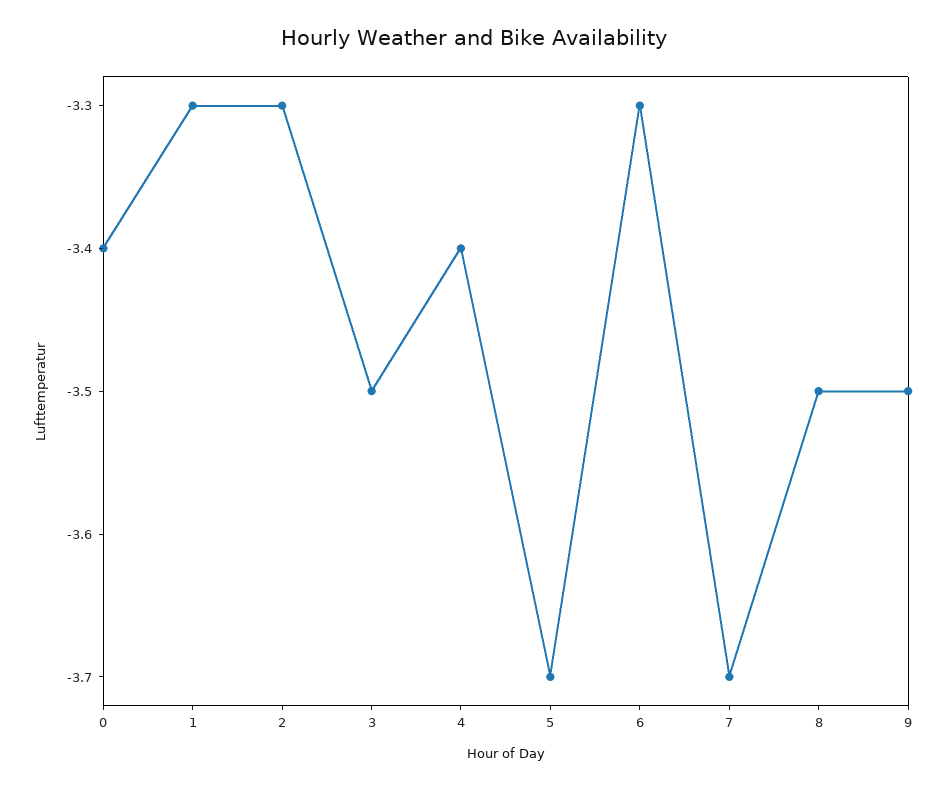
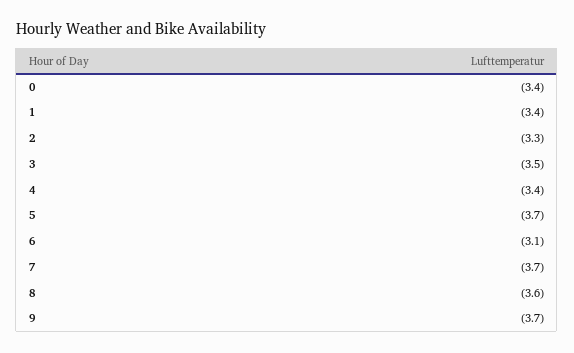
1: -3.3 -> -3.4
6: -3.3 -> -3.1
8: -3.5 -> -3.6
9: -3.5 -> -3.7

